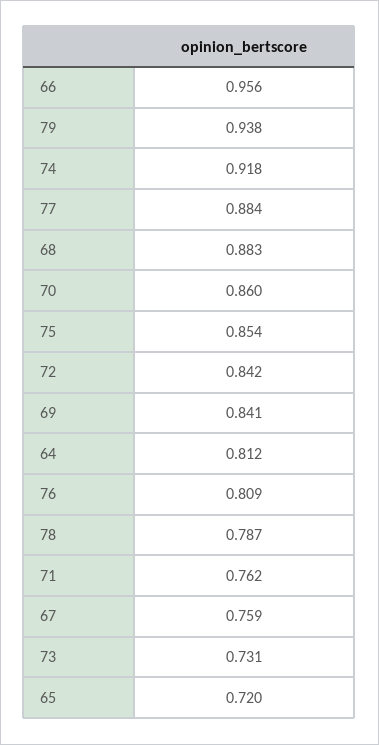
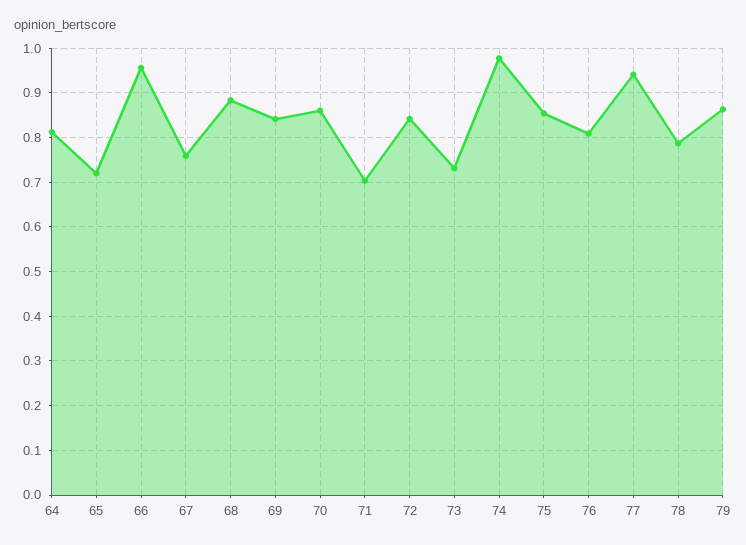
79: 0.938 -> 0.86
74: 0.918 -> 0.98
77: 0.884 -> 0.94
71: 0.762 -> 0.7

